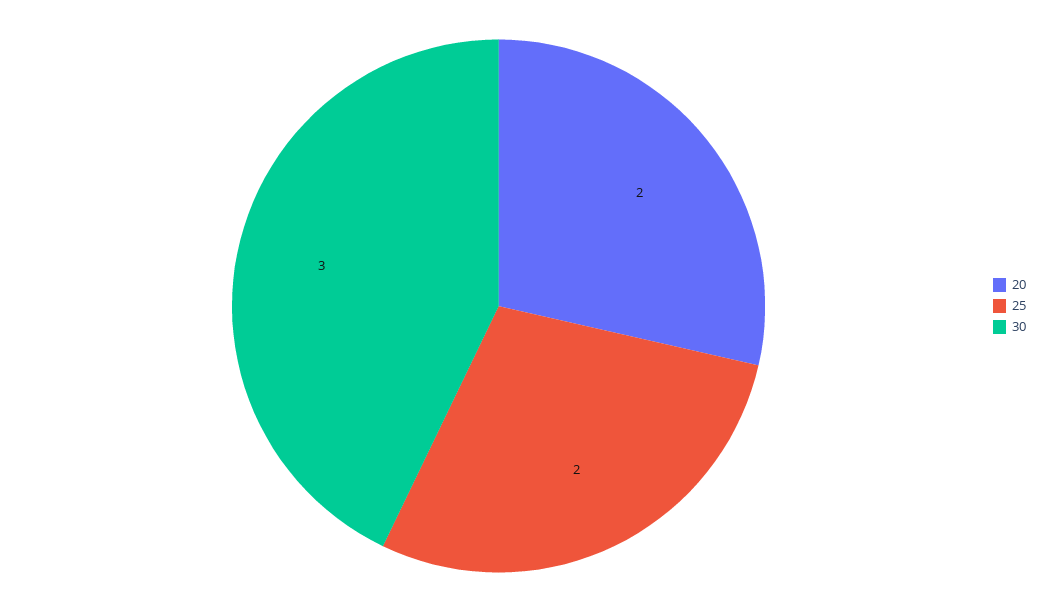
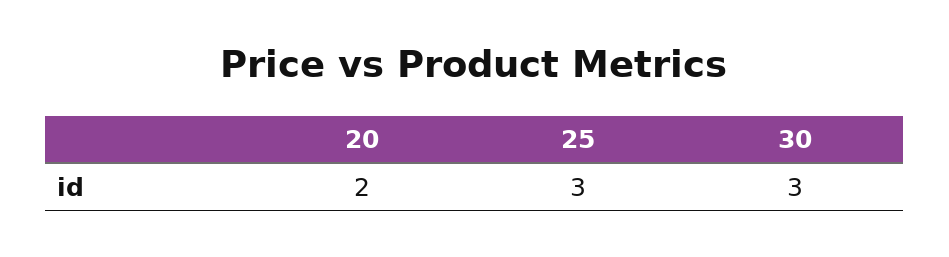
25: 2 -> 3

